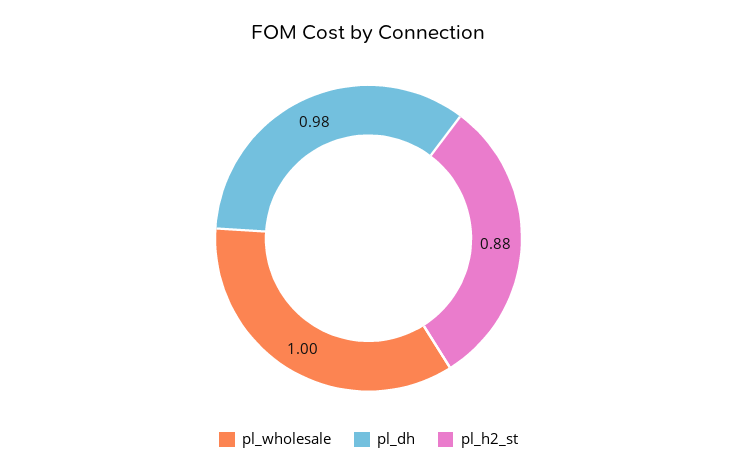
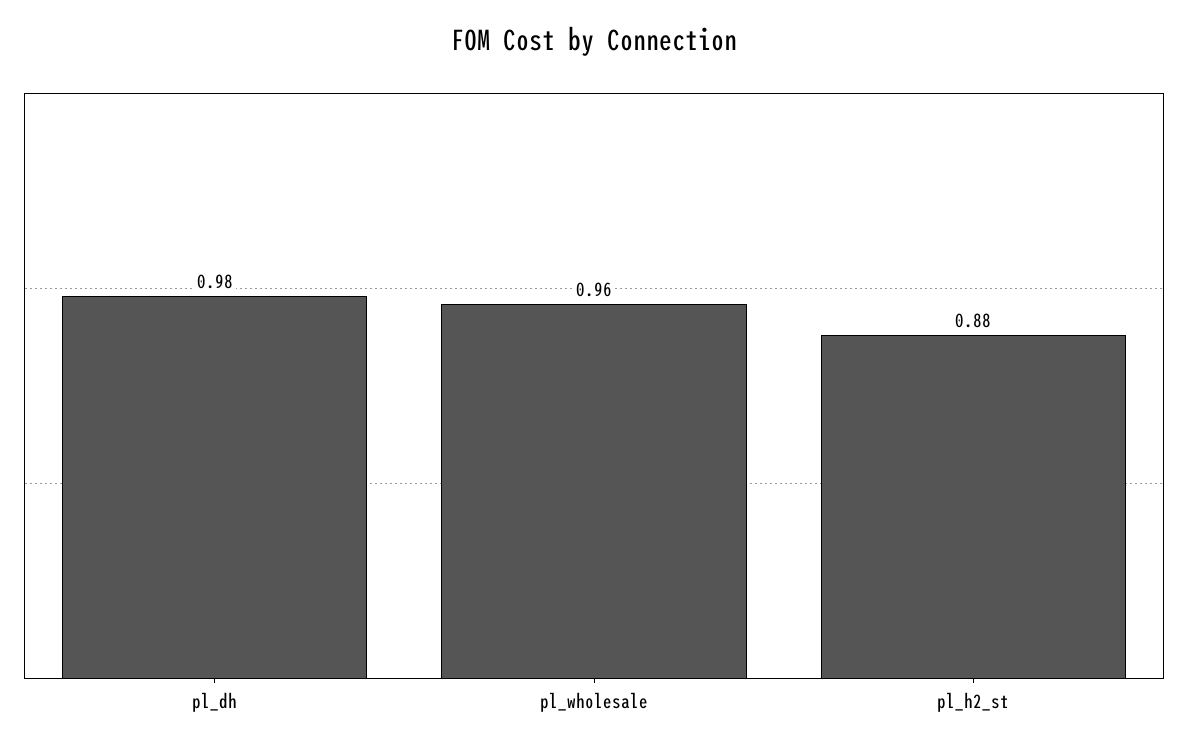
pl_wholesale: 1 -> 0.96

